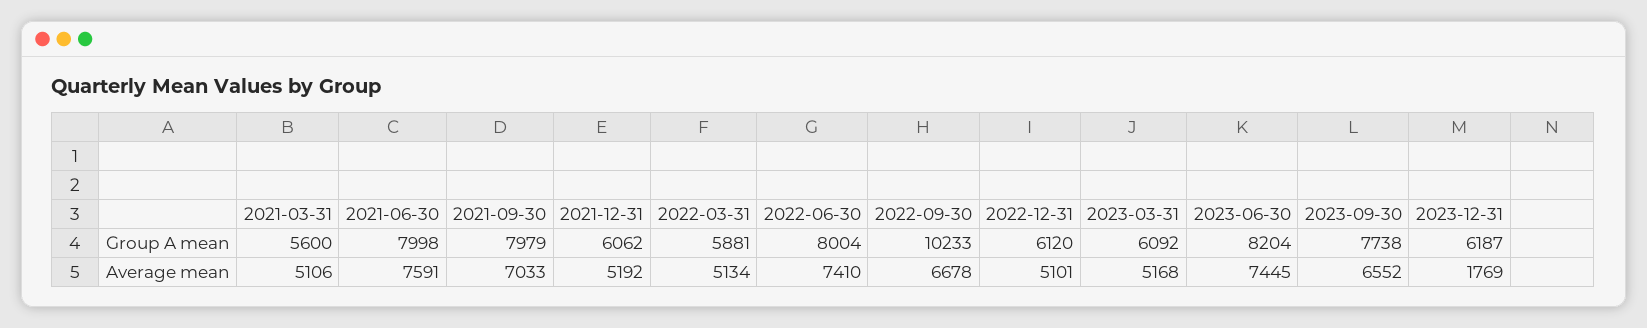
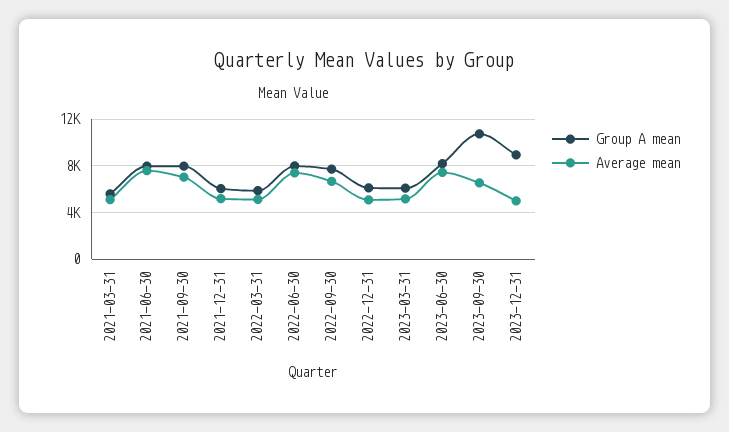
Group A mean, 2022-09-30: 10233 -> 8000
Group A mean, 2023-09-30: 7738 -> 11000
Group A mean, 2023-12-31: 6187 -> 9000
Average mean, 2023-12-31: 1769 -> 5000

